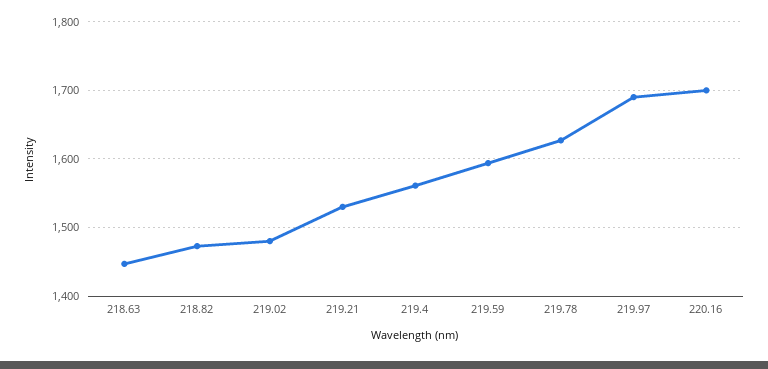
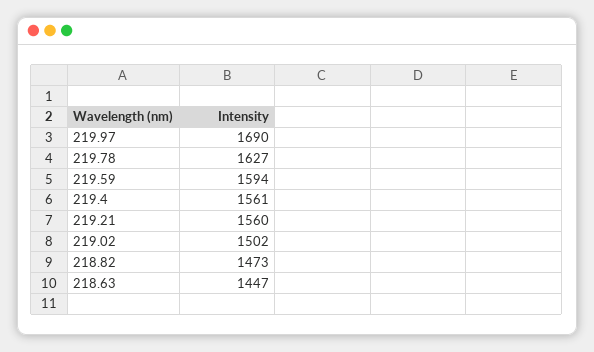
219.02: 1480 -> 1502
219.21: 1530 -> 1560
220.16: 1700 -> none

